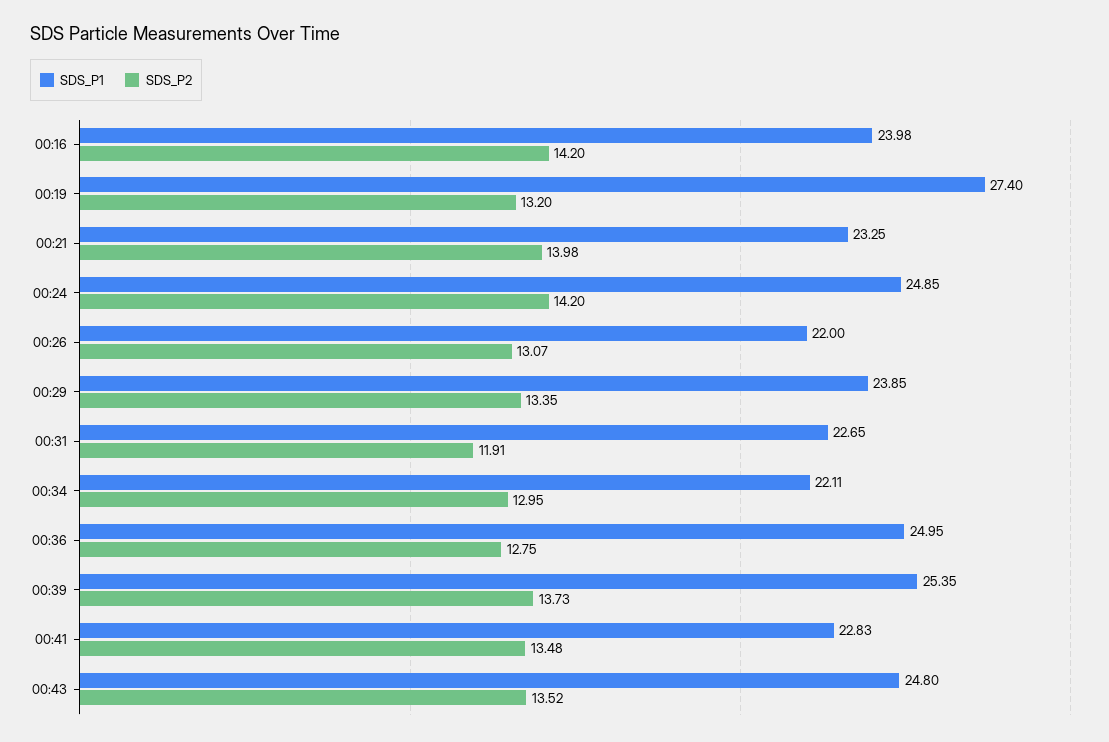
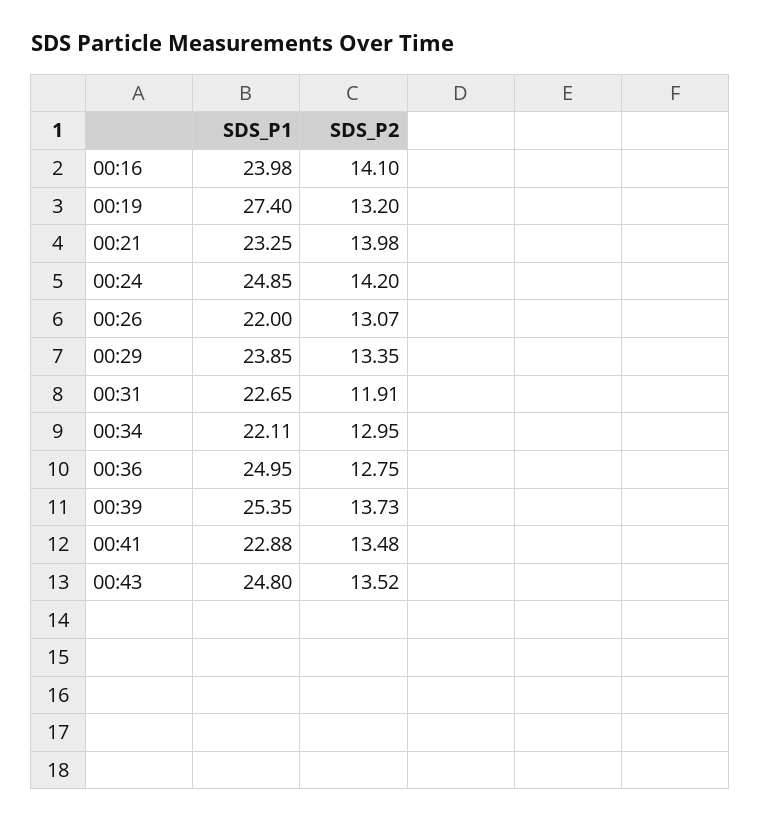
SDS_P2, 00:16: 14.2 -> 14.1
SDS_P1, 00:41: 22.83 -> 22.88

